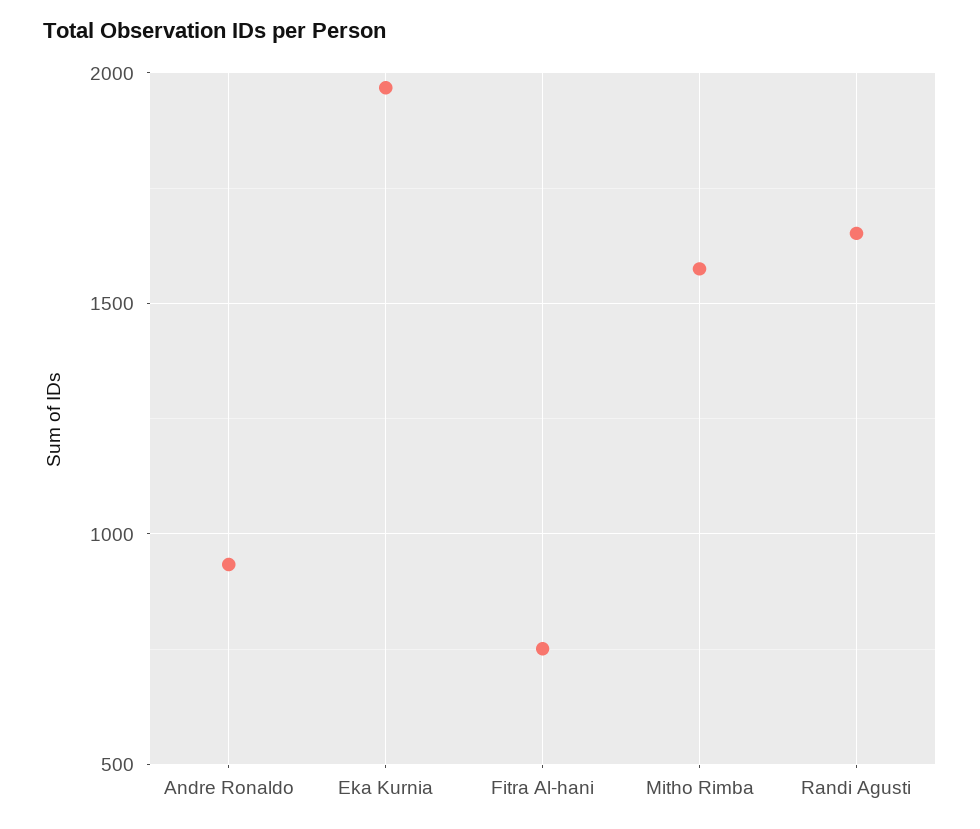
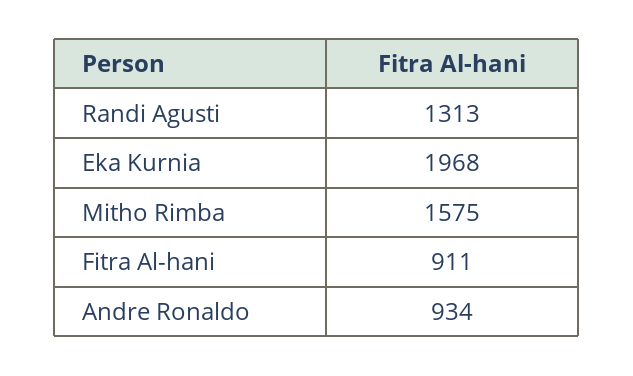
Fitra Al-hani: 750 -> 911
Randi Agusti: 1650 -> 1313

